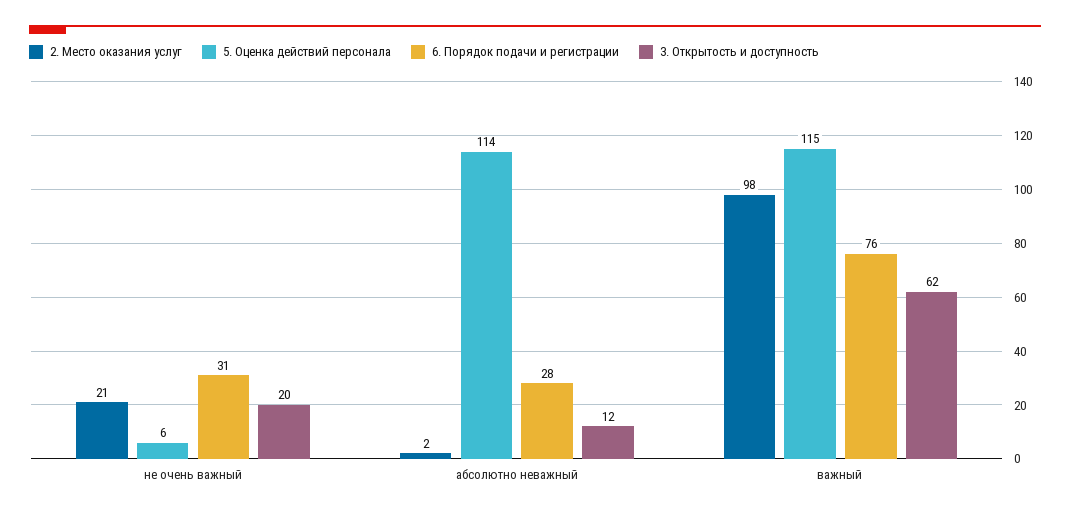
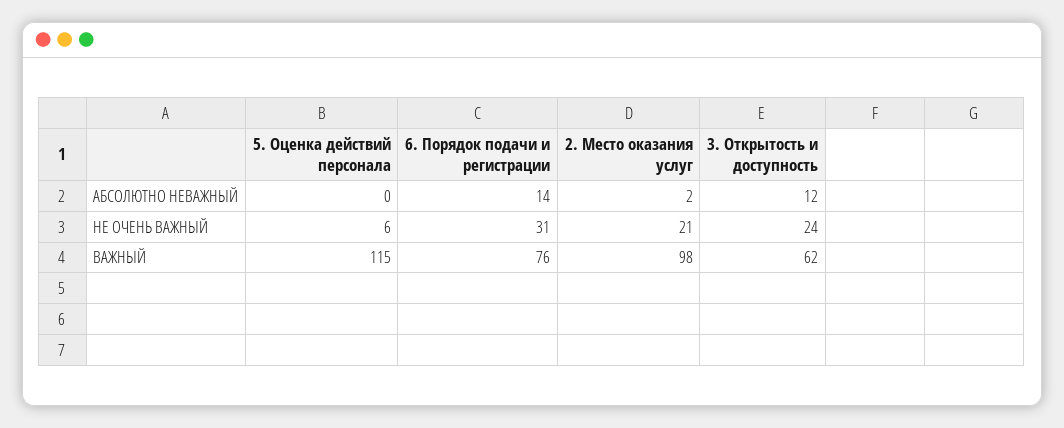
3. Открытость и доступность, не очень важный: 20 -> 24
5. Оценка действий персонала, абсолютно неважный: 114 -> 0
6. Порядок подачи и регистрации, абсолютно неважный: 28 -> 14

